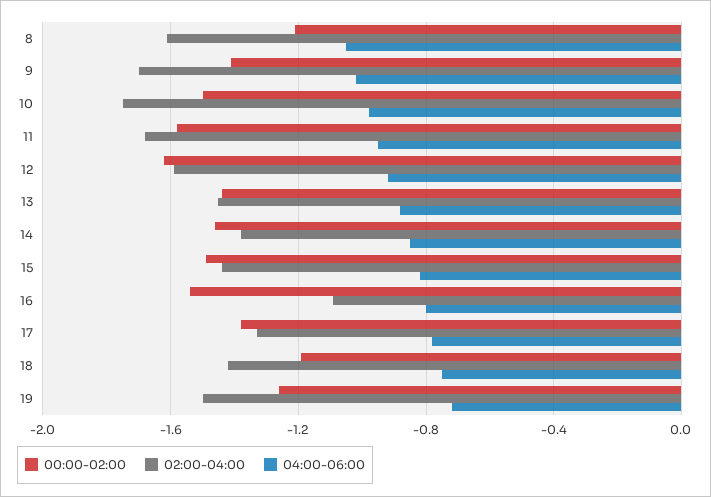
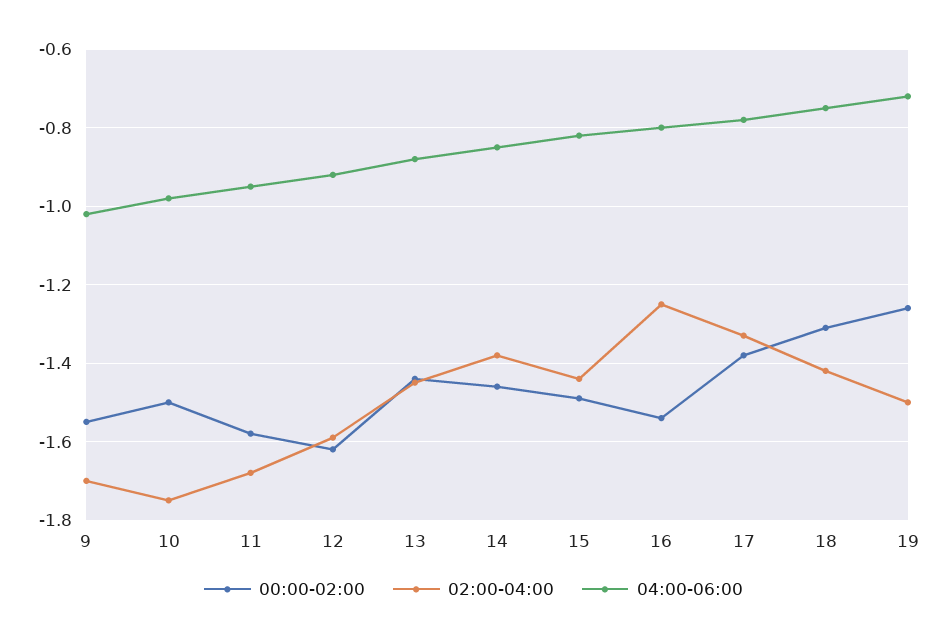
00:00-02:00, 8: -1.2 -> none
02:00-04:00, 8: -1.6 -> none
04:00-06:00, 8: -1.05 -> none
00:00-02:00, 9: -1.4 -> -1.55
02:00-04:00, 16: -1.1 -> -1.25
00:00-02:00, 18: -1.2 -> -1.3

